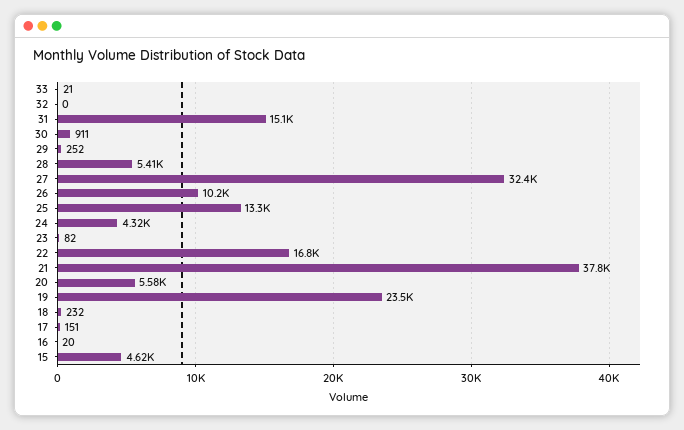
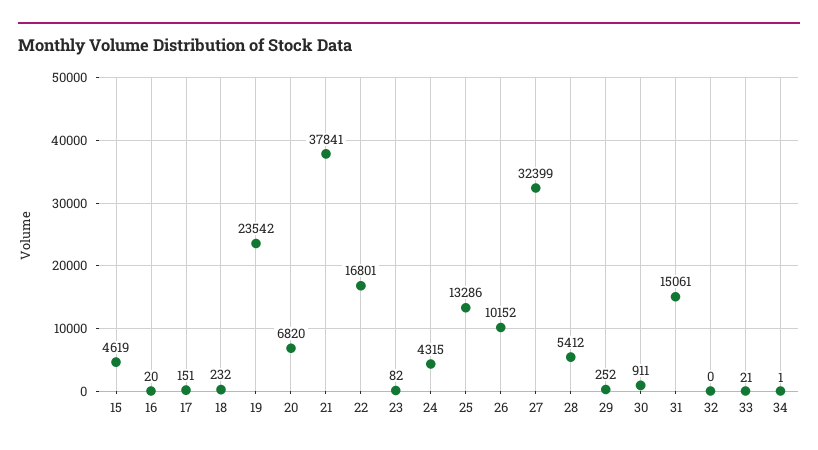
20: 5580 -> 6820
34: none -> 1

